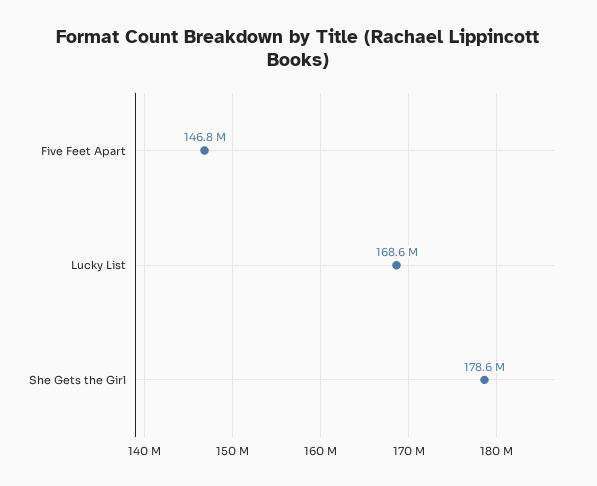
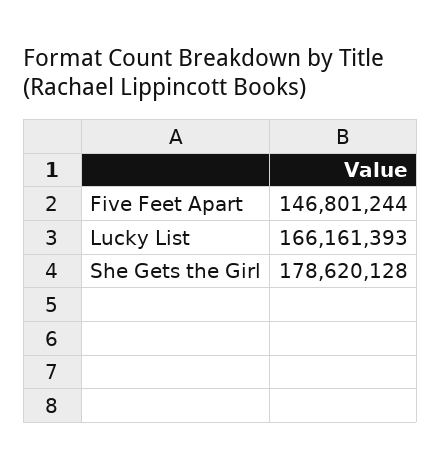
Lucky List: 168600000 -> 166161393

